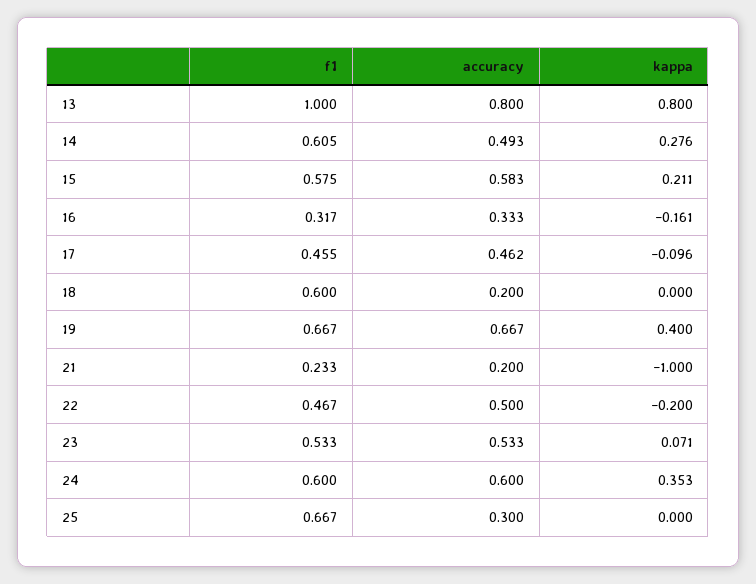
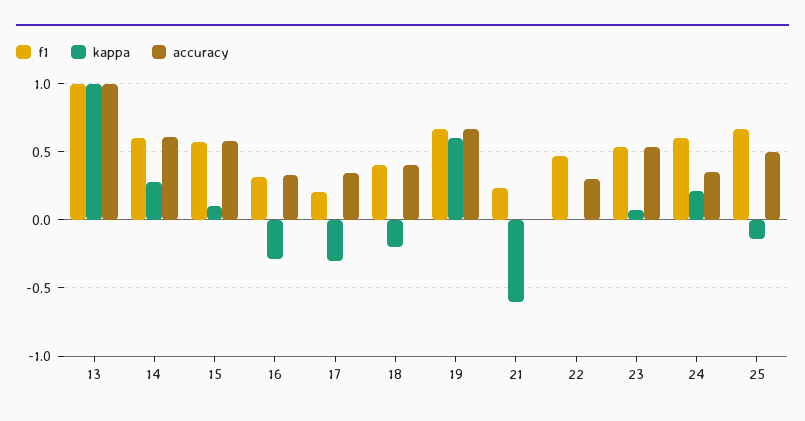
accuracy, 13: 0.8 -> 1
kappa, 13: 0.8 -> 1
accuracy, 14: 0.493 -> 0.6
kappa, 15: 0.211 -> 0.1
kappa, 16: -0.161 -> -0.3
f1, 17: 0.455 -> 0.2
accuracy, 17: 0.462 -> 0.35
kappa, 17: -0.096 -> -0.3
f1, 18: 0.6 -> 0.4
accuracy, 18: 0.2 -> 0.4
kappa, 18: 0 -> -0.2
kappa, 19: 0.4 -> 0.6
accuracy, 21: 0.2 -> 0
kappa, 21: -1 -> -0.6
accuracy, 22: 0.5 -> 0.3
kappa, 22: -0.2 -> 0
accuracy, 24: 0.6 -> 0.35
kappa, 24: 0.353 -> 0.2
accuracy, 25: 0.3 -> 0.5
kappa, 25: 0 -> -0.15

